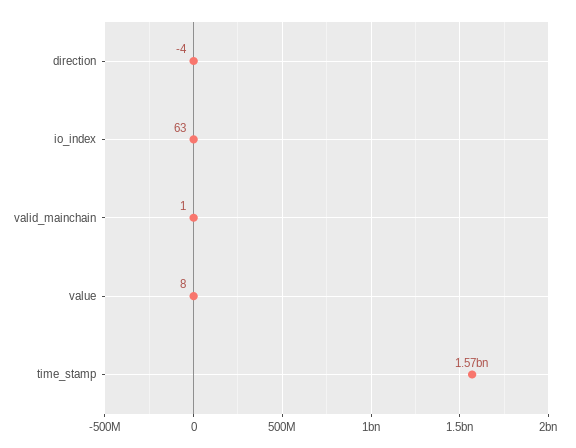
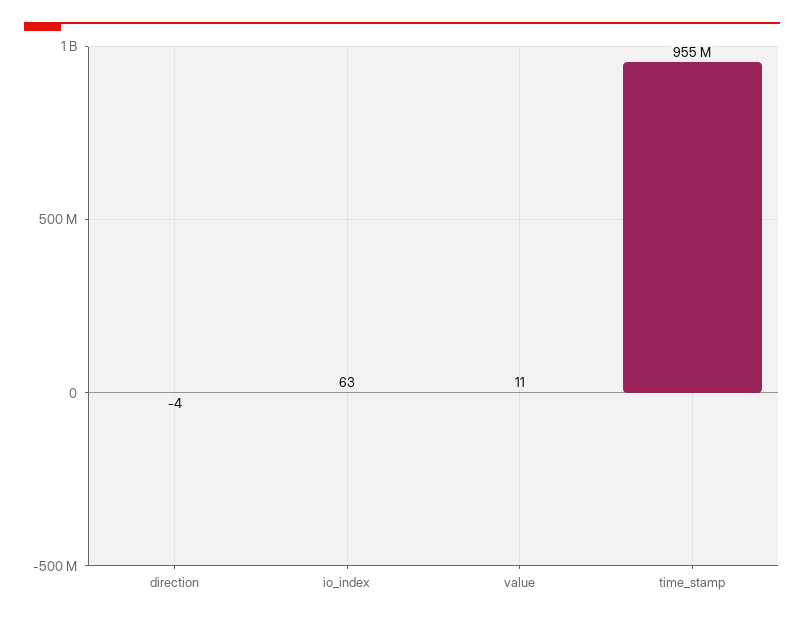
valid_mainchain: 1 -> none
value: 8 -> 11
time_stamp: 1570000000 -> 955000000

